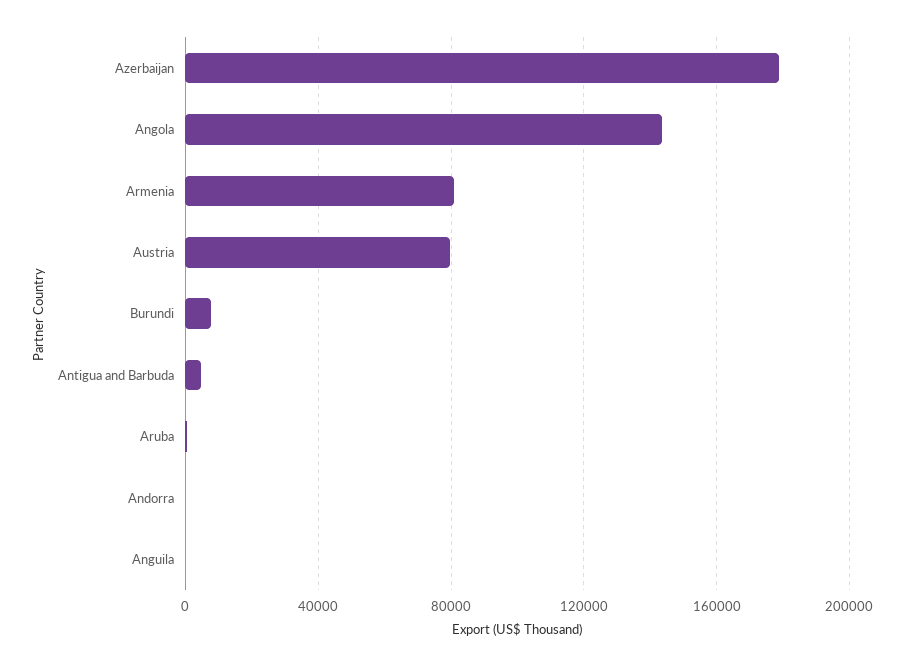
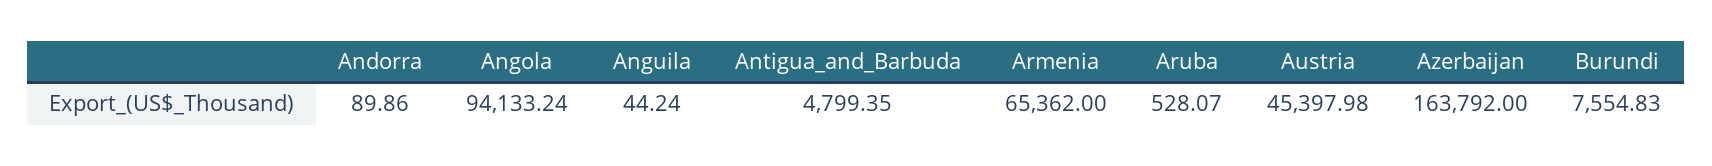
Azerbaijan: 180000 -> 163792
Angola: 145000 -> 94133.24
Armenia: 80000 -> 65362
Austria: 80000 -> 45397.98

